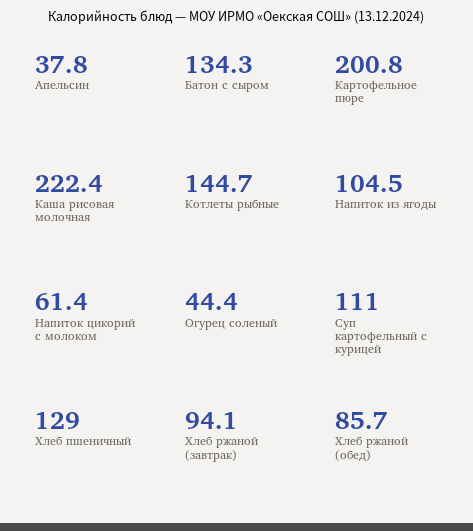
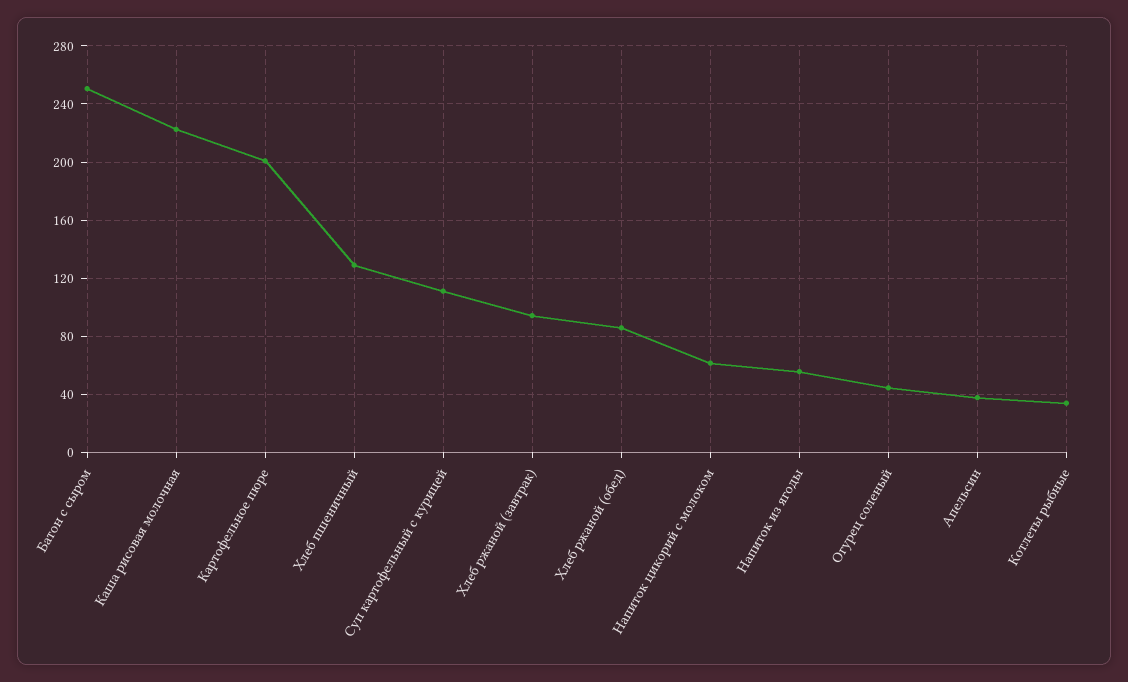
Батон с сыром: 134.3 -> 250
Котлеты рыбные: 144.7 -> 35
Напиток из ягоды: 104.5 -> 55

